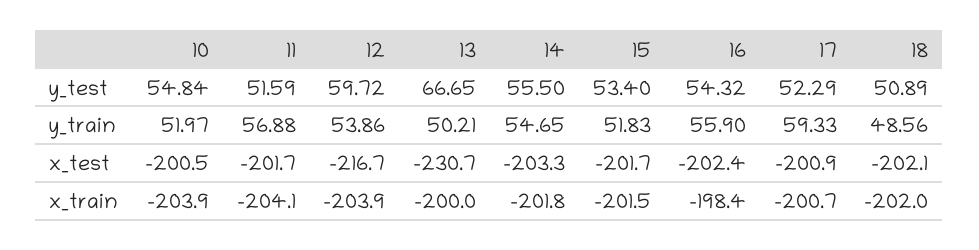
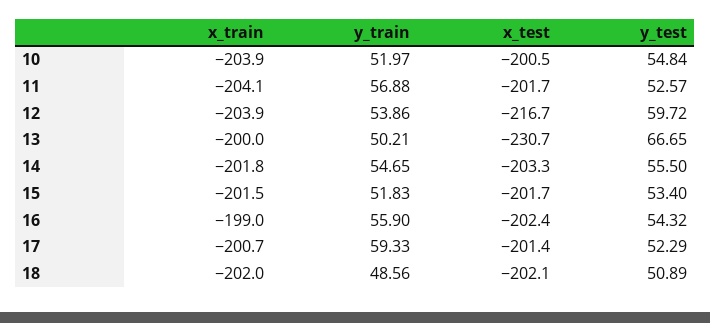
11, y_test: 51.59 -> 52.57
17, x_test: -200.9 -> -201.4
16, x_train: -198.4 -> -199

